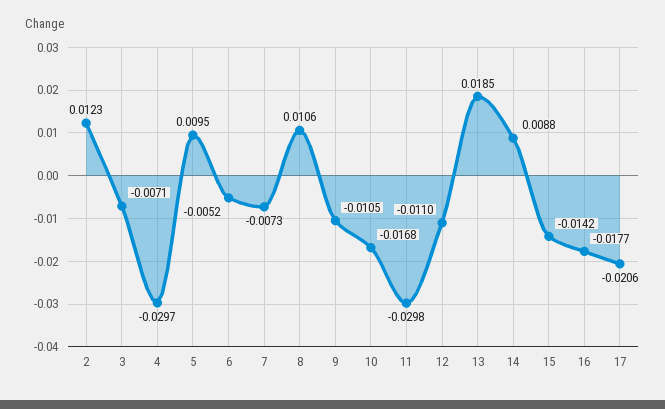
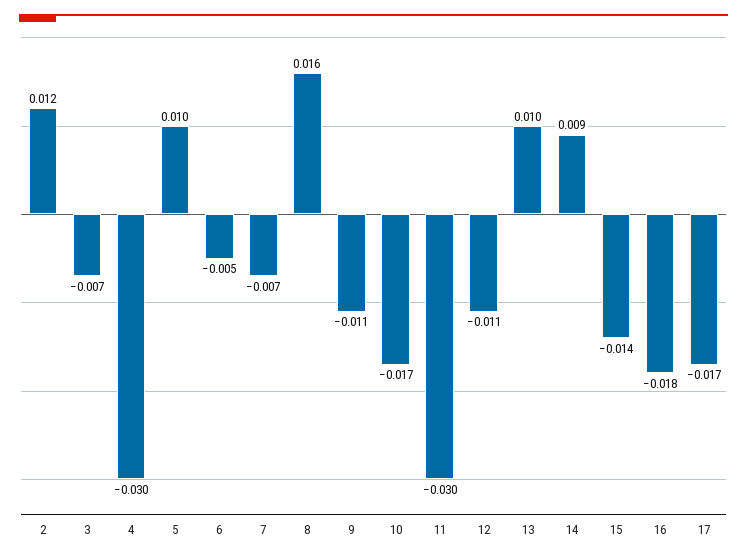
8: 0.0106 -> 0.016
13: 0.0185 -> 0.01
17: -0.0206 -> -0.017

